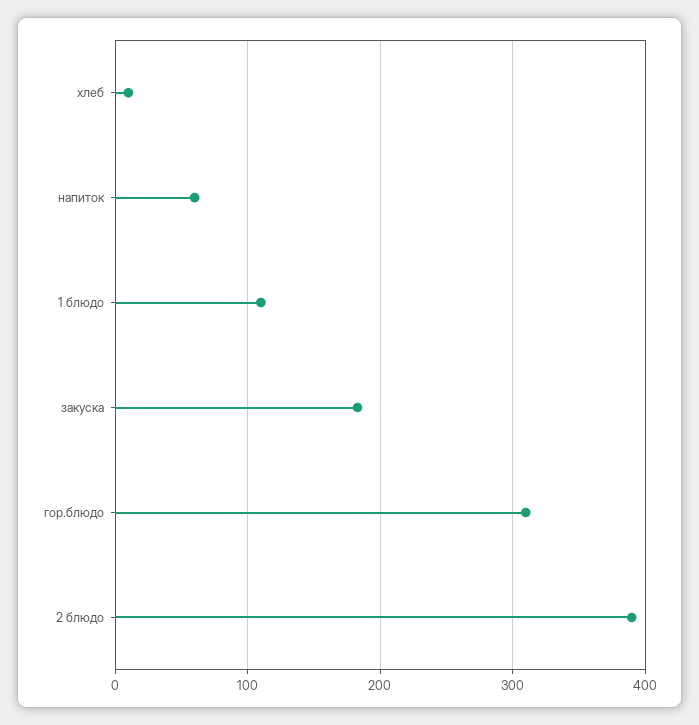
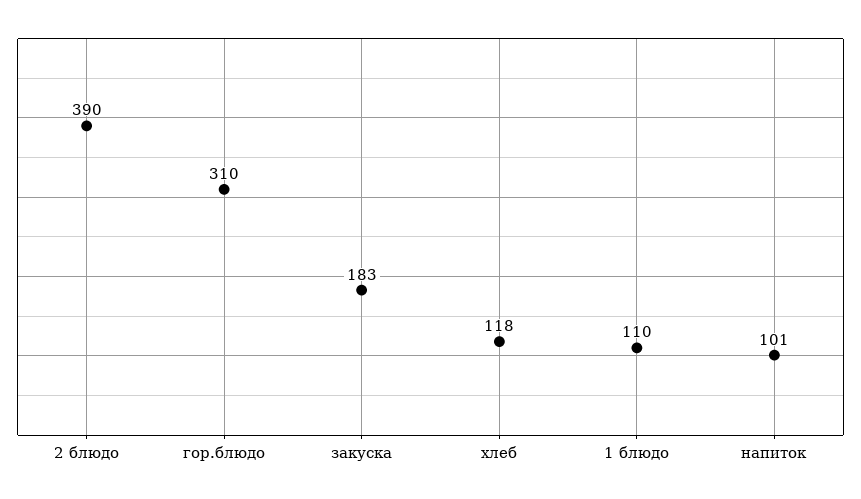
хлеб: 10 -> 118
напиток: 60 -> 101

